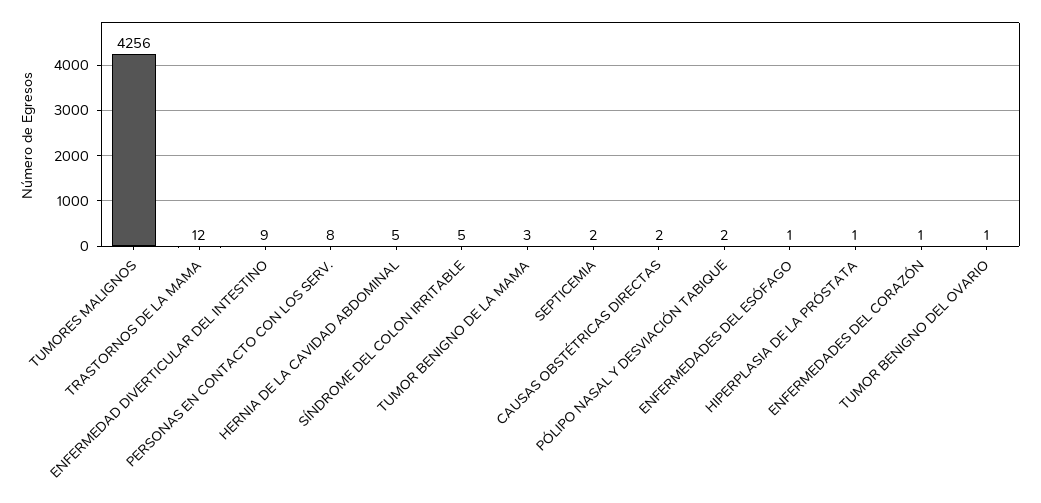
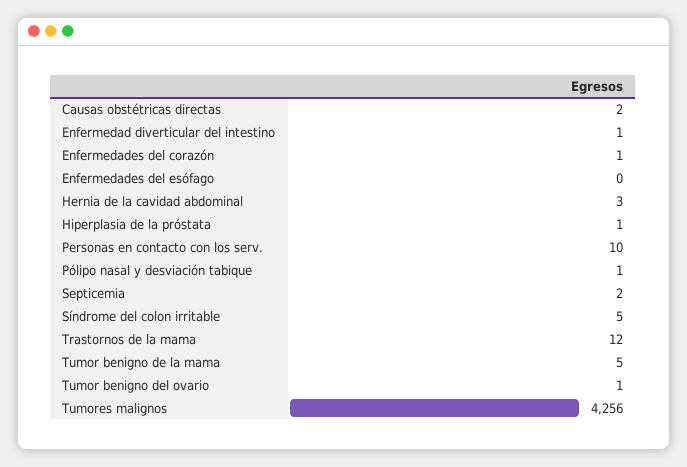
ENFERMEDAD DIVERTICULAR DEL INTESTINO: 9 -> 1
PERSONAS EN CONTACTO CON LOS SERV.: 8 -> 10
HERNIA DE LA CAVIDAD ABDOMINAL: 5 -> 3
TUMOR BENIGNO DE LA MAMA: 3 -> 5
PÓLIPO NASAL Y DESVIACIÓN TABIQUE: 2 -> 1
ENFERMEDADES DEL ESÓFAGO: 1 -> 0

